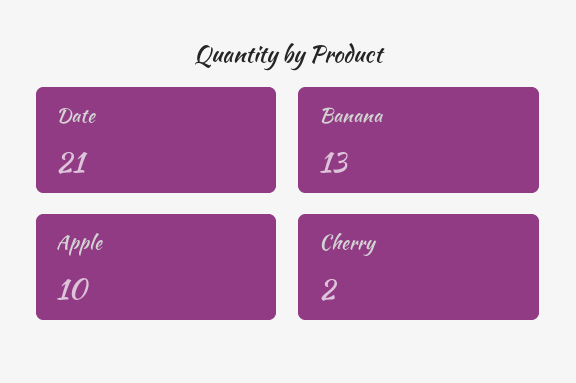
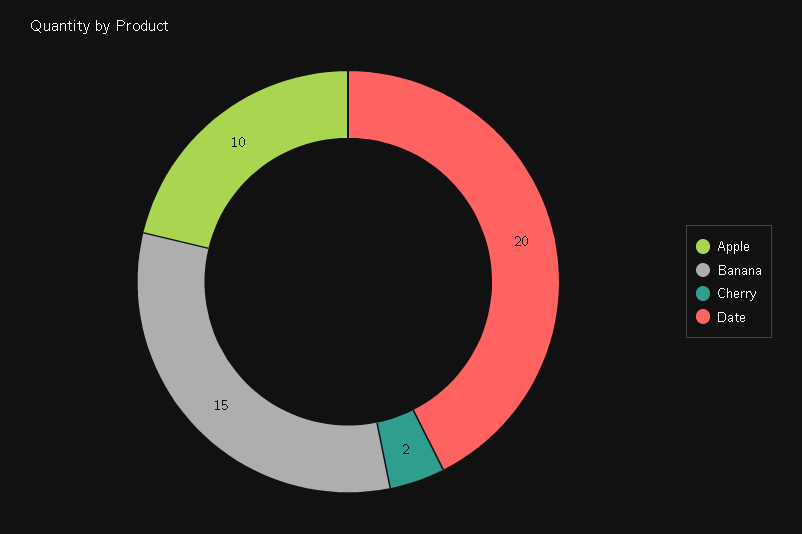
Date: 21 -> 20
Banana: 13 -> 15

